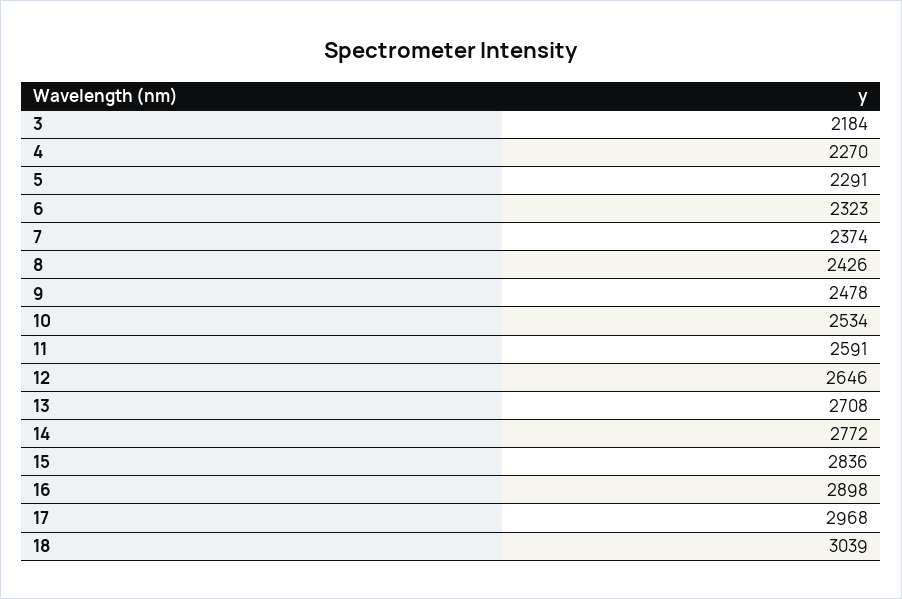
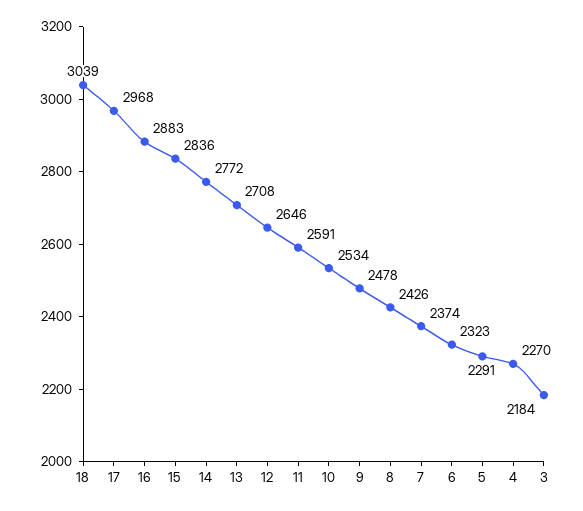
16: 2898 -> 2883

